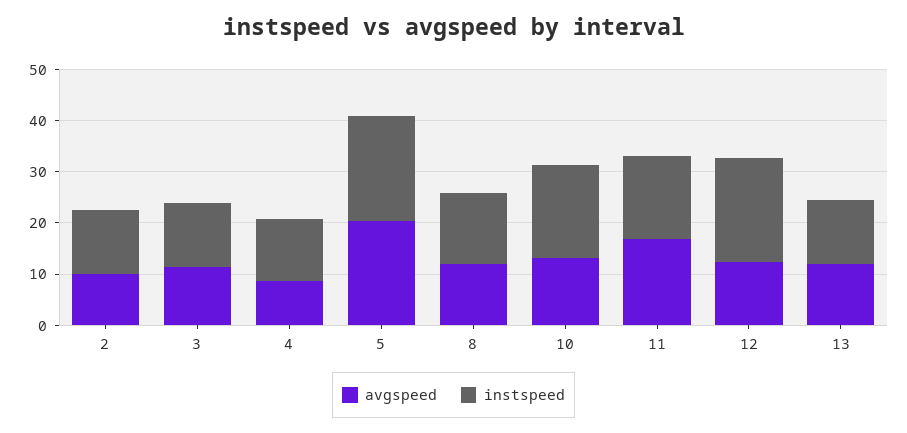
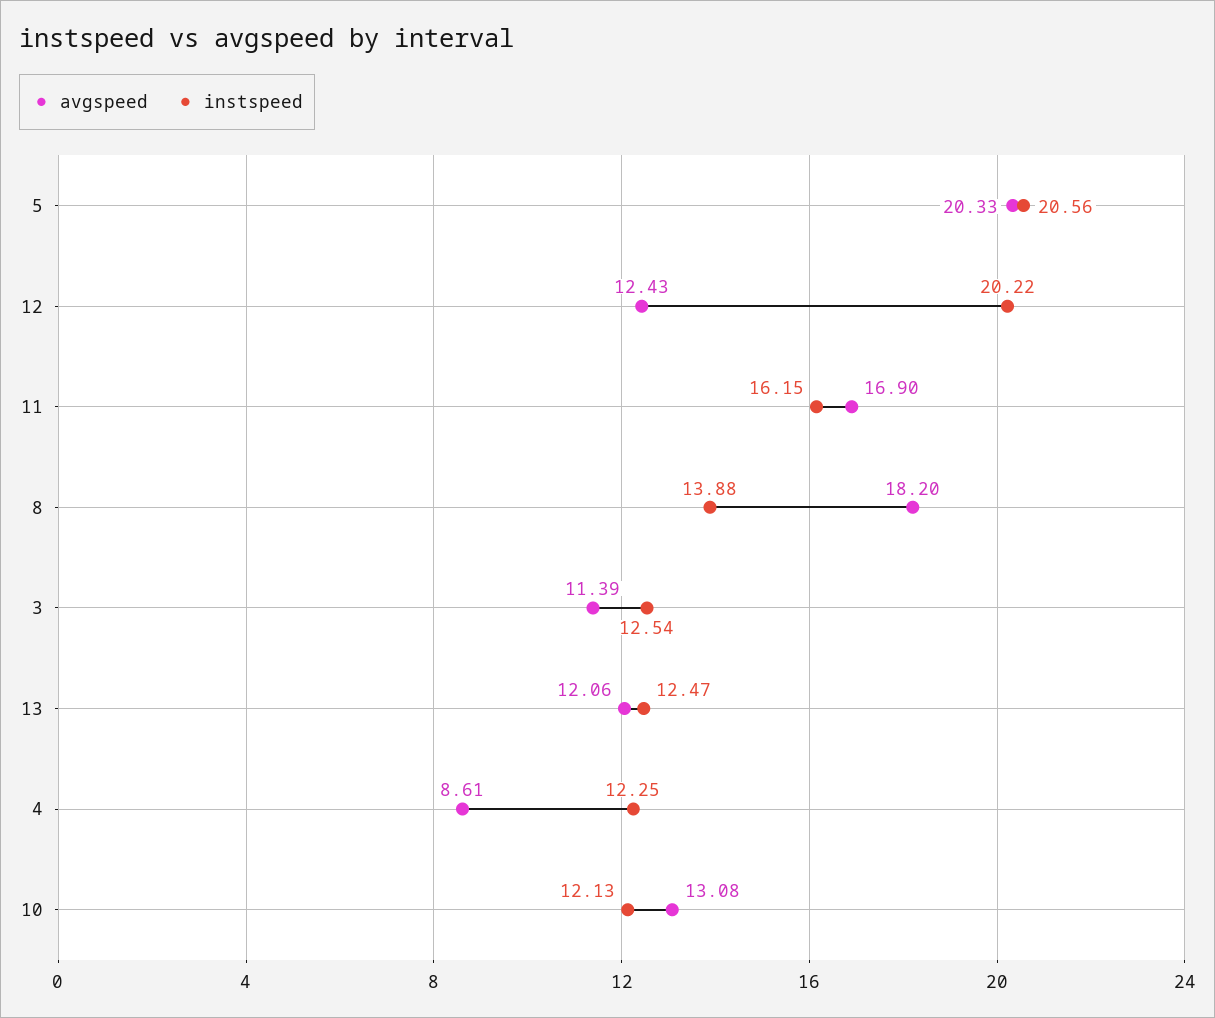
avgspeed, 2: 10 -> none
instspeed, 2: 12 -> none
avgspeed, 8: 12 -> 18.2
instspeed, 10: 18 -> 12.13

